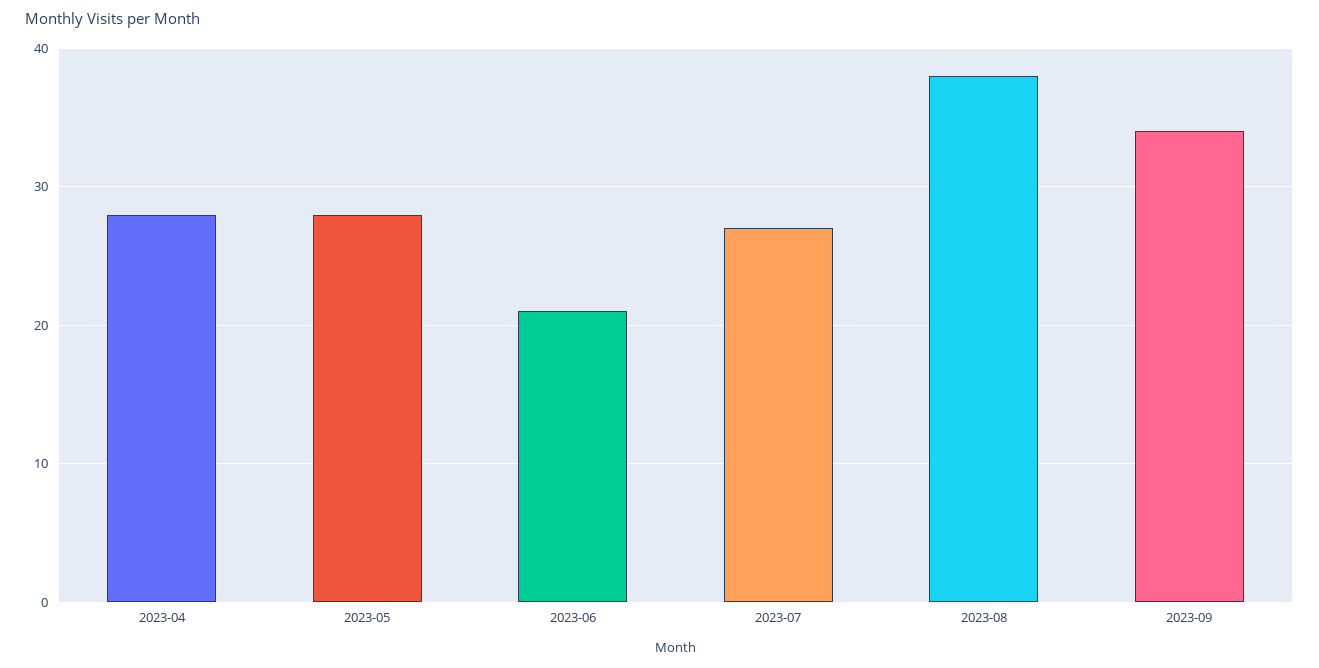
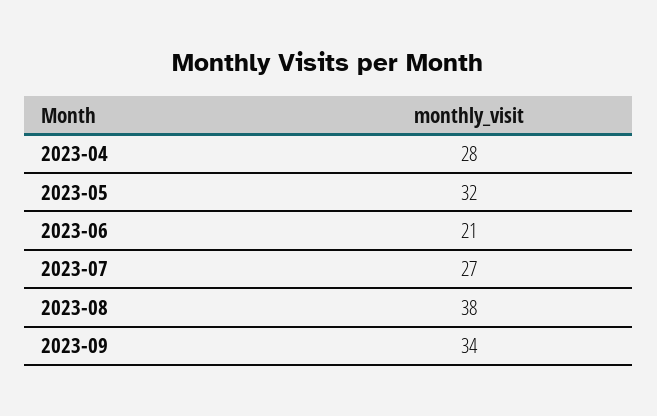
2023-05: 28 -> 32

